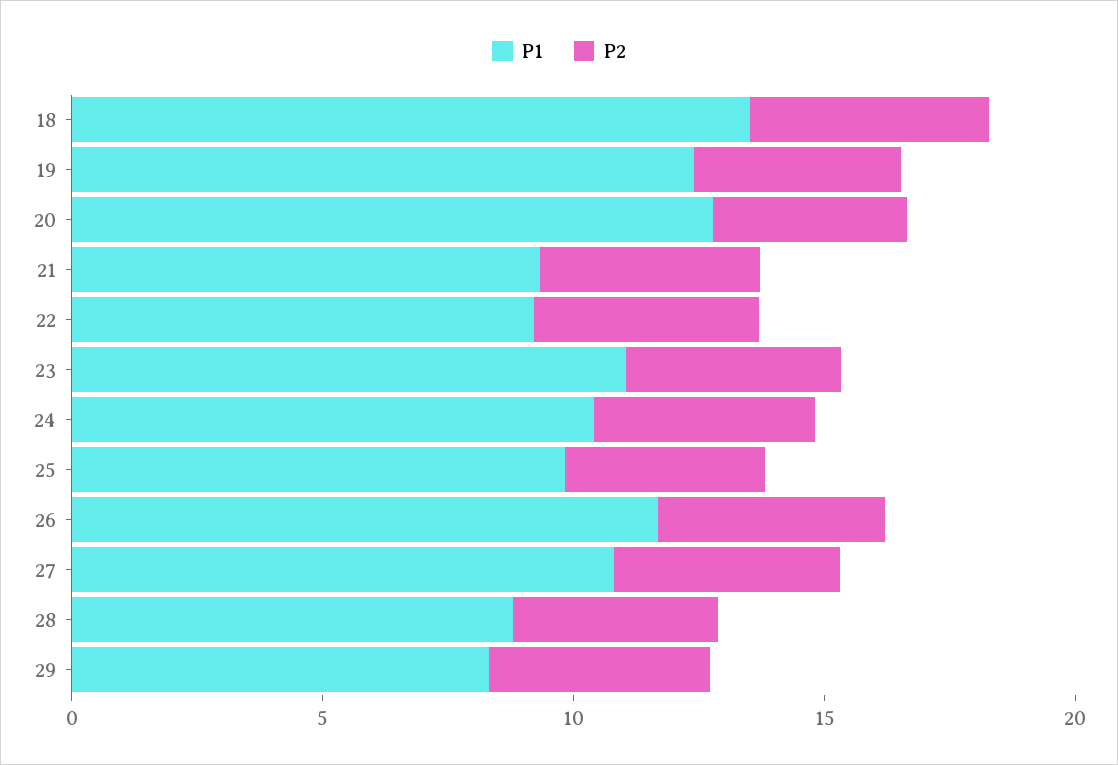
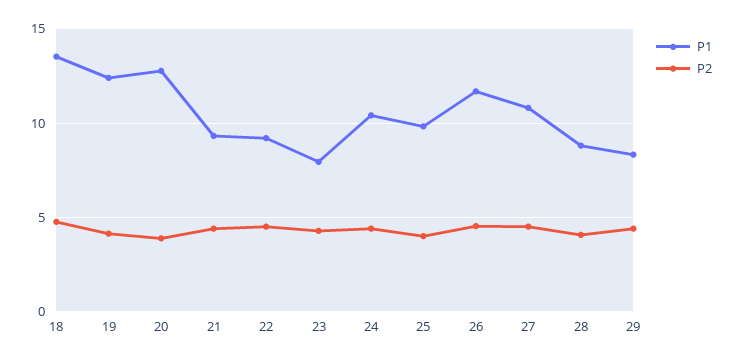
P1, 23: 11 -> 8

